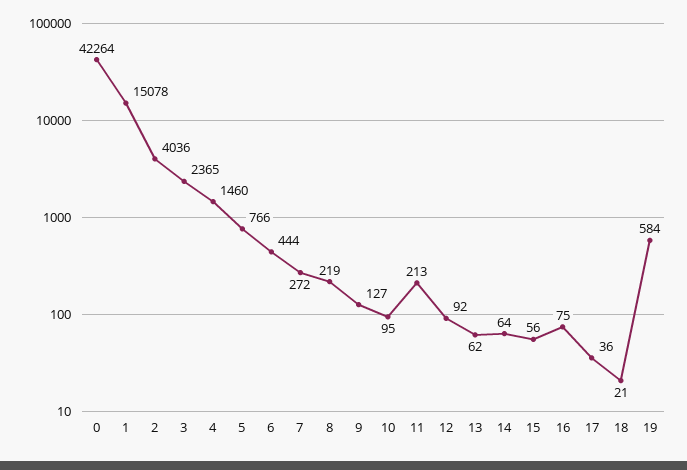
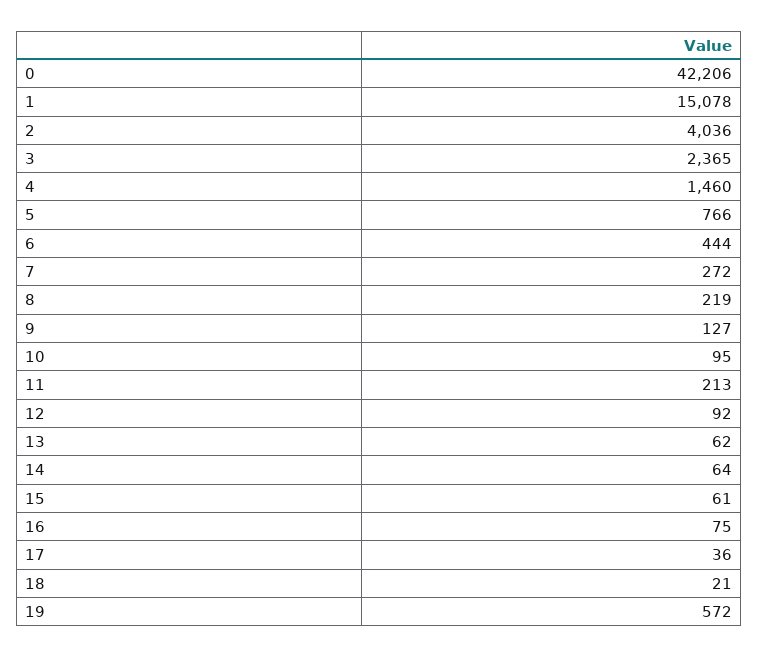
0: 42264 -> 42206
15: 56 -> 61
19: 584 -> 572

